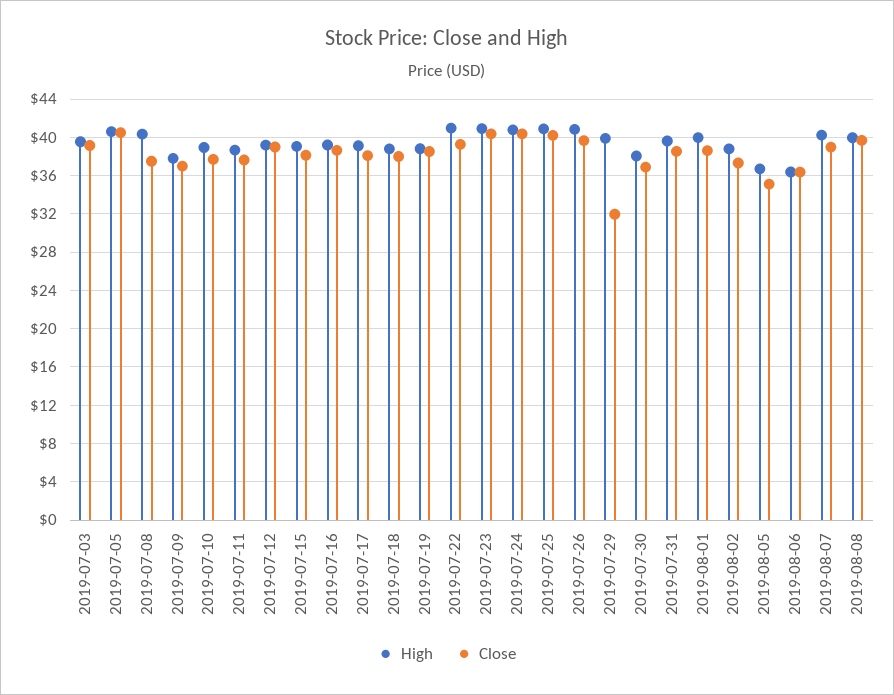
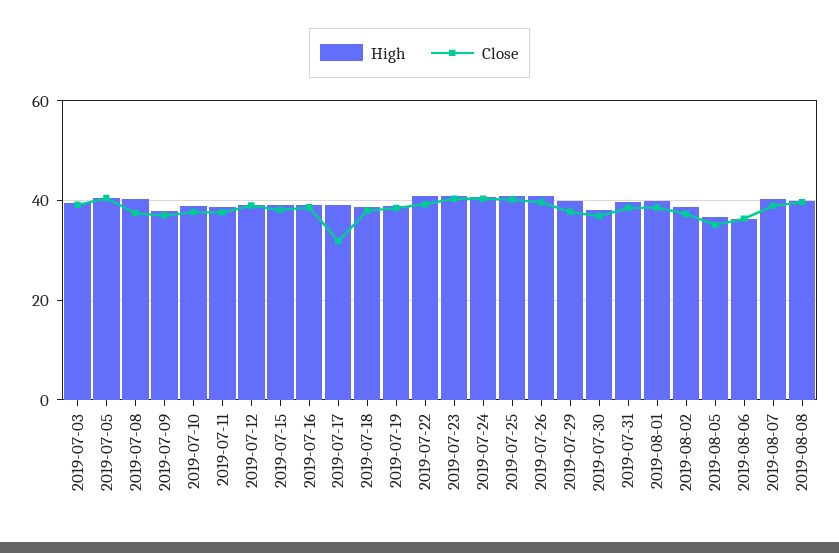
Close, 2019-07-17: 38 -> 32
Close, 2019-07-29: 32 -> 38

